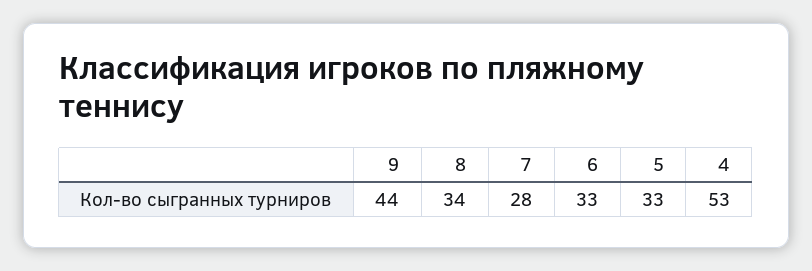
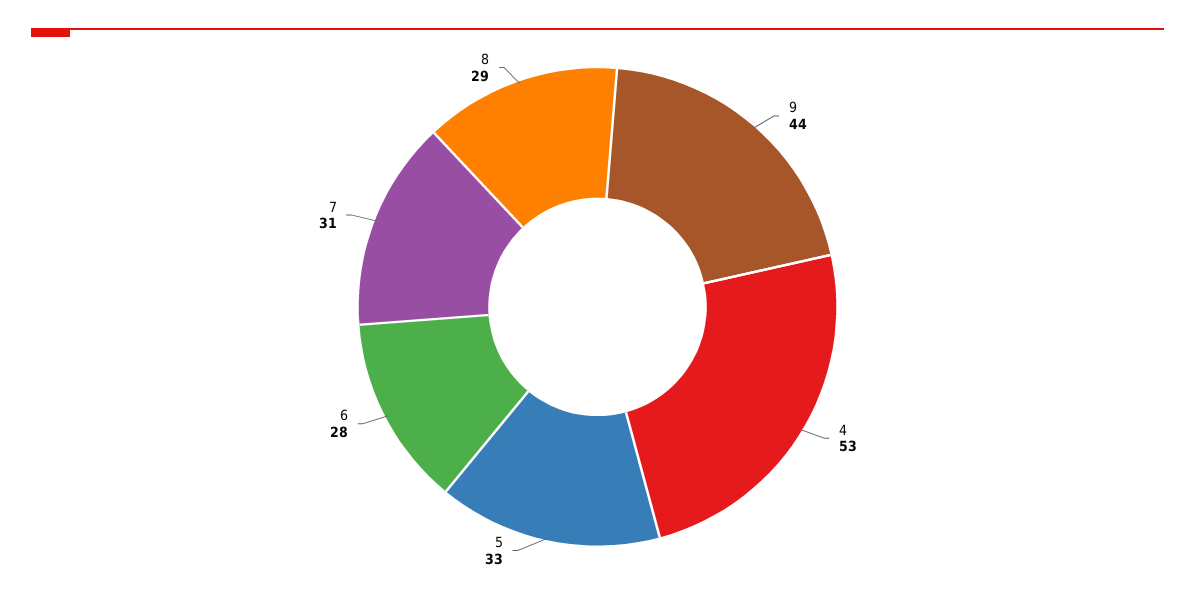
8: 34 -> 29
7: 28 -> 31
6: 33 -> 28

